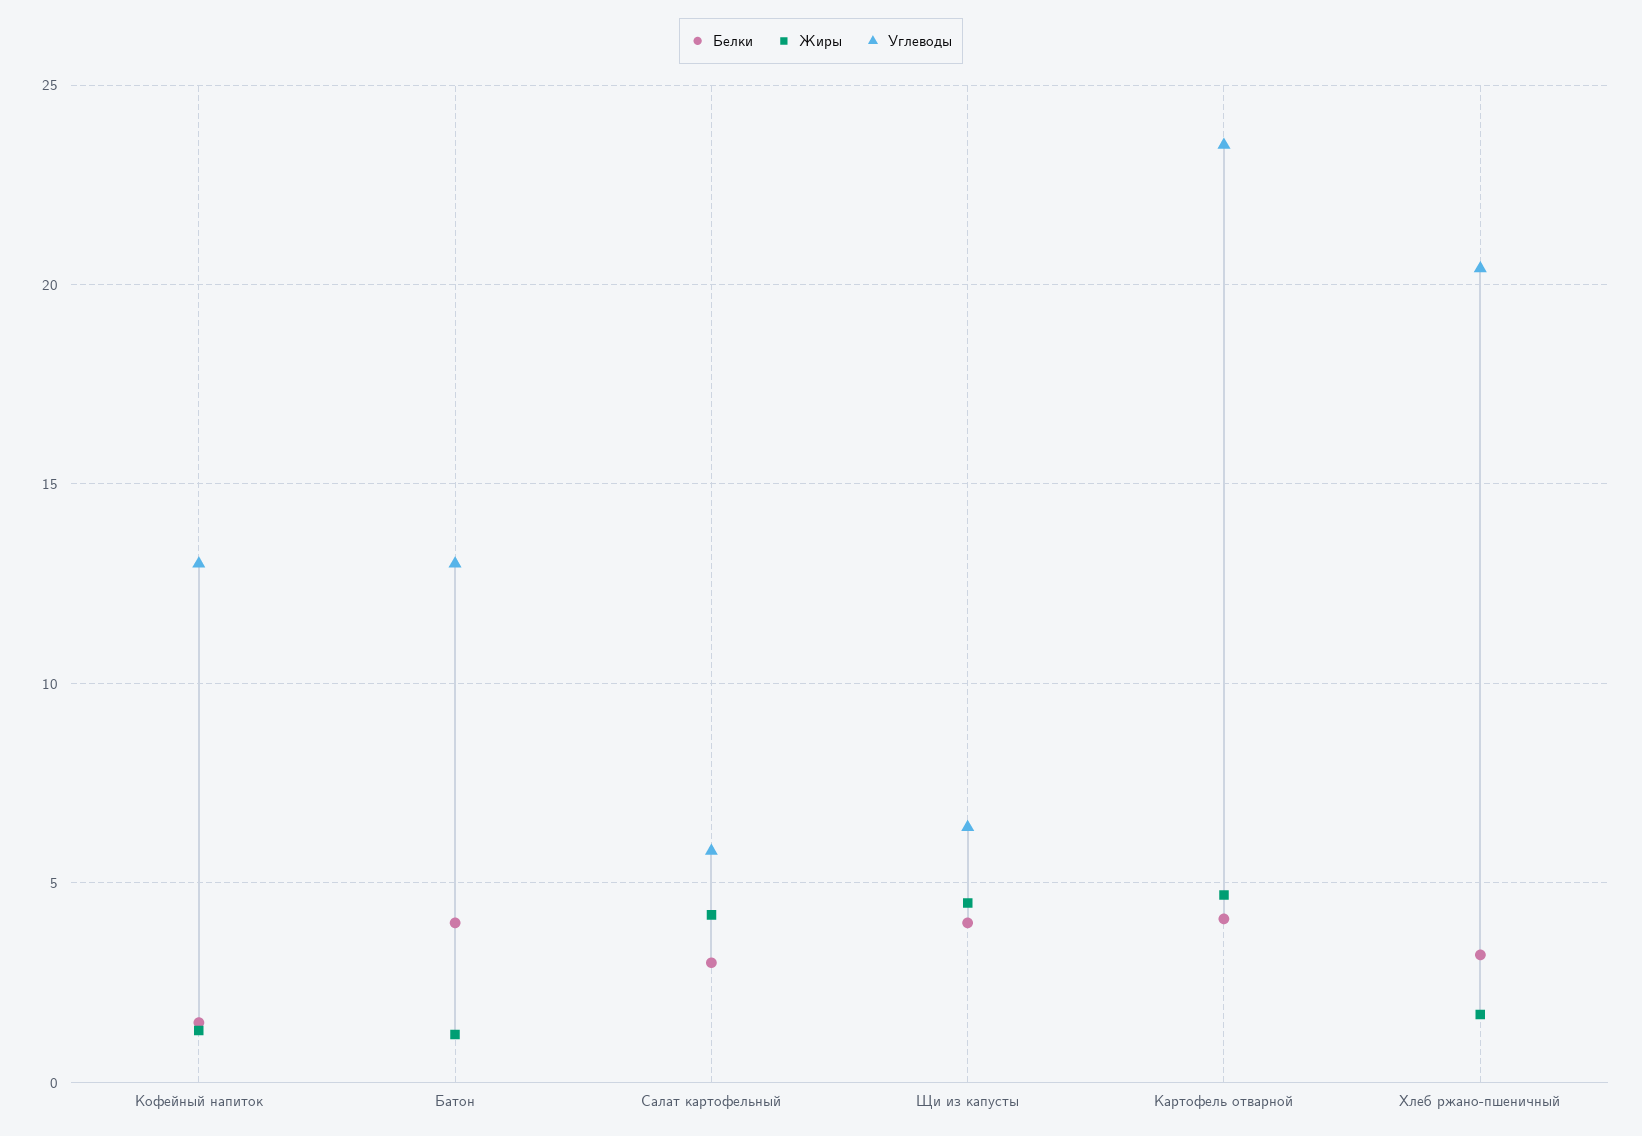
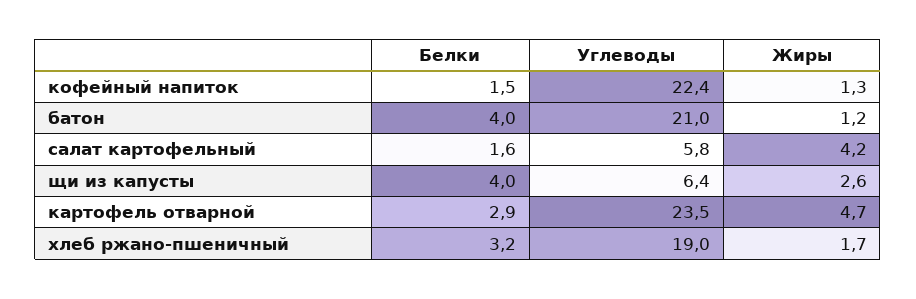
Углеводы, Кофейный напиток: 13 -> 22.4
Углеводы, Батон: 13 -> 21
Белки, Салат картофельный: 3 -> 1.6
Жиры, Щи из капусты: 4.5 -> 2.6
Белки, Картофель отварной: 4 -> 2.9
Углеводы, Хлеб ржано-пшеничный: 20.5 -> 19

